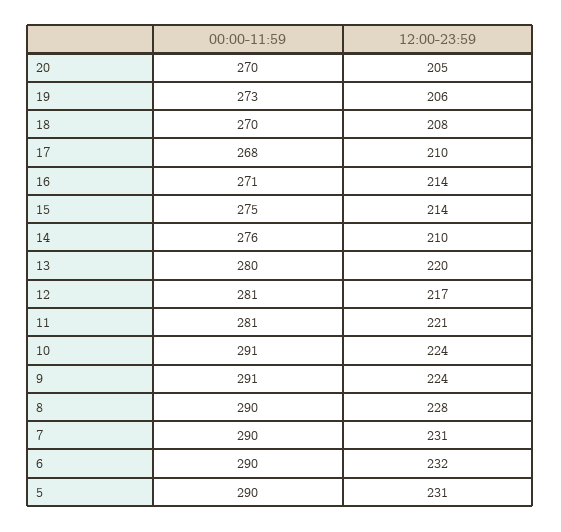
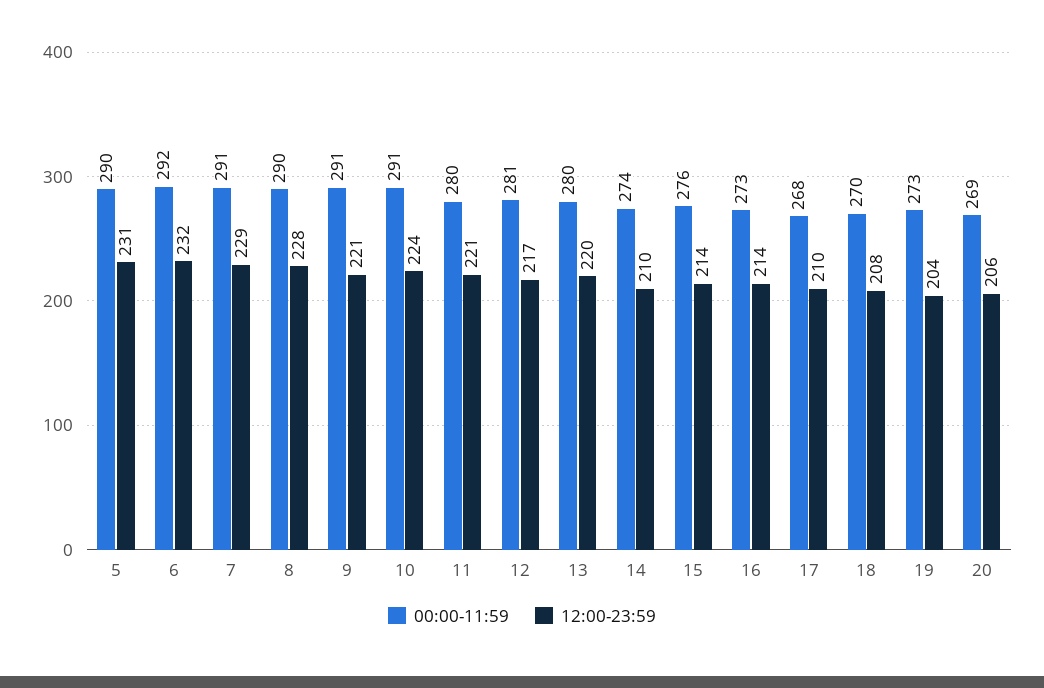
00:00-11:59, 20: 270 -> 269
12:00-23:59, 20: 205 -> 206
12:00-23:59, 19: 206 -> 204
00:00-11:59, 16: 271 -> 273
00:00-11:59, 15: 275 -> 276
00:00-11:59, 14: 276 -> 274
00:00-11:59, 11: 281 -> 280
12:00-23:59, 9: 224 -> 221
00:00-11:59, 7: 290 -> 291
12:00-23:59, 7: 231 -> 229
00:00-11:59, 6: 290 -> 292

